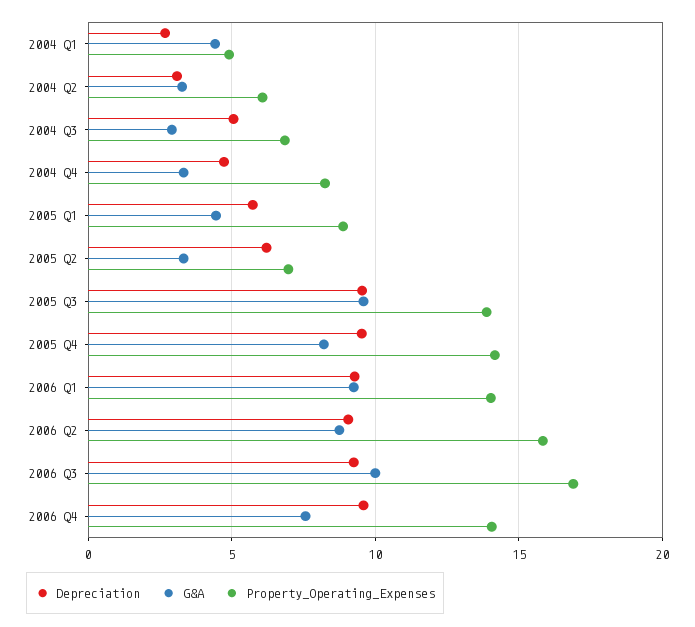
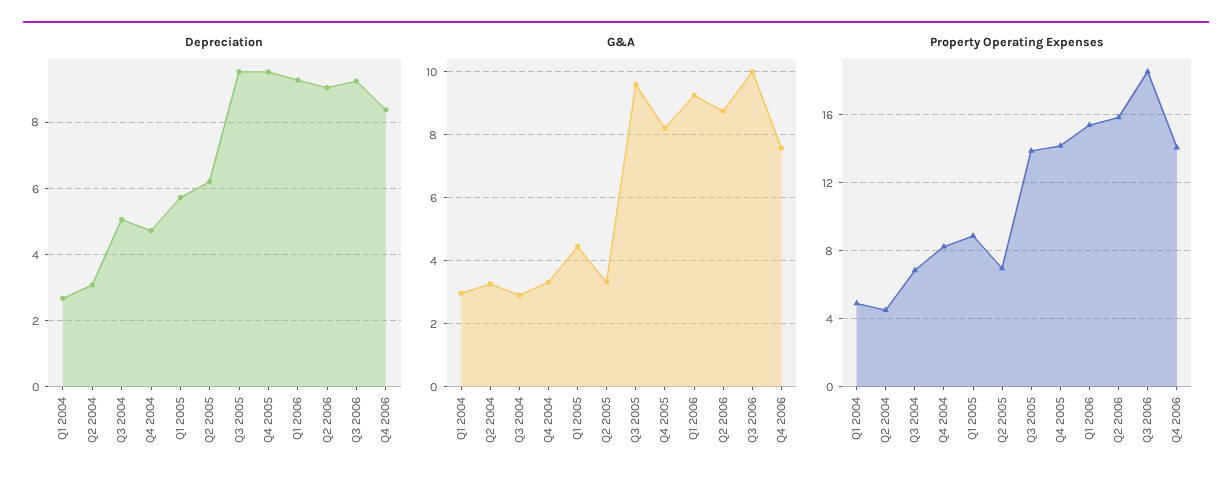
G&A, 2004 Q1: 4.5 -> 3
Property_Operating_Expenses, 2004 Q2: 6 -> 4.5
Property_Operating_Expenses, 2006 Q1: 14 -> 15.5
Property_Operating_Expenses, 2006 Q3: 17 -> 18.5
Depreciation, 2006 Q4: 9.5 -> 8.4

